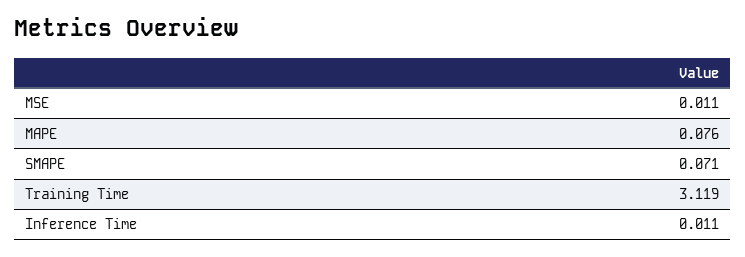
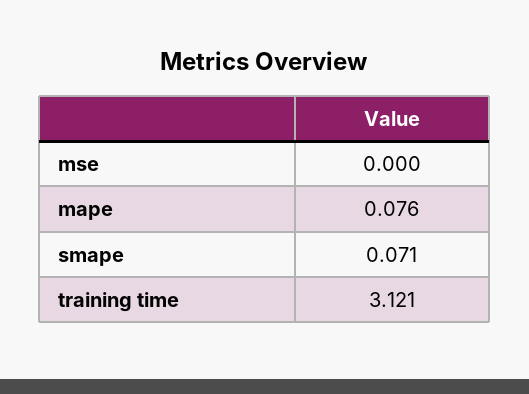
MSE: 0.011 -> 0
Training Time: 3.119 -> 3.121
Inference Time: 0.011 -> none

